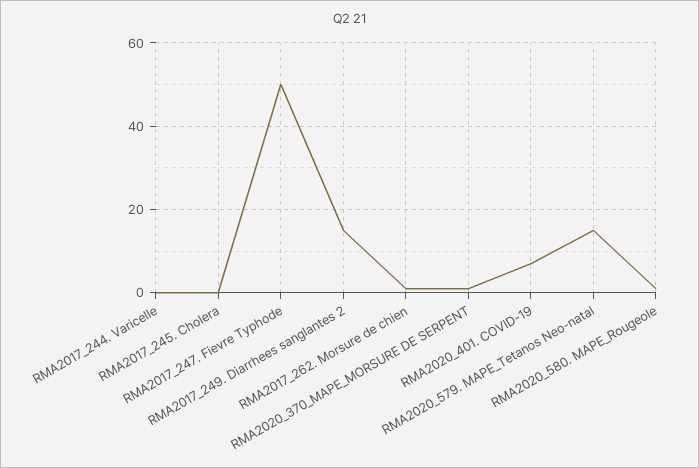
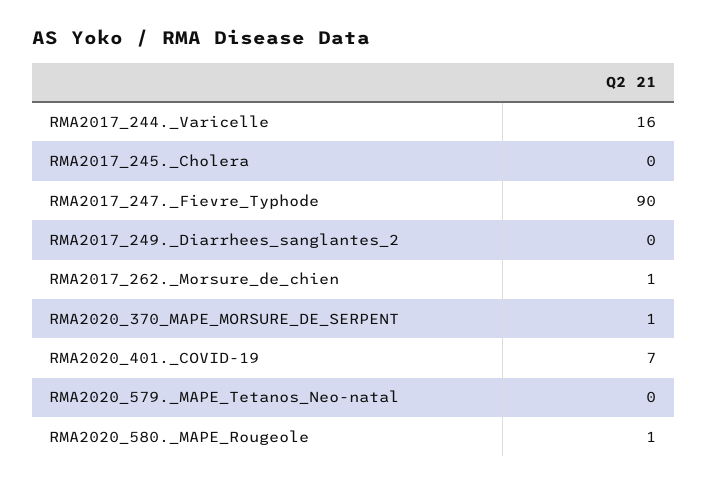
RMA2017_244. Varicelle: 0 -> 16
RMA2017_247. Fievre Typhode: 50 -> 90
RMA2017_249. Diarrhees sanglantes 2: 15 -> 0
RMA2020_579. MAPE_Tetanos Neo-natal: 15 -> 0

